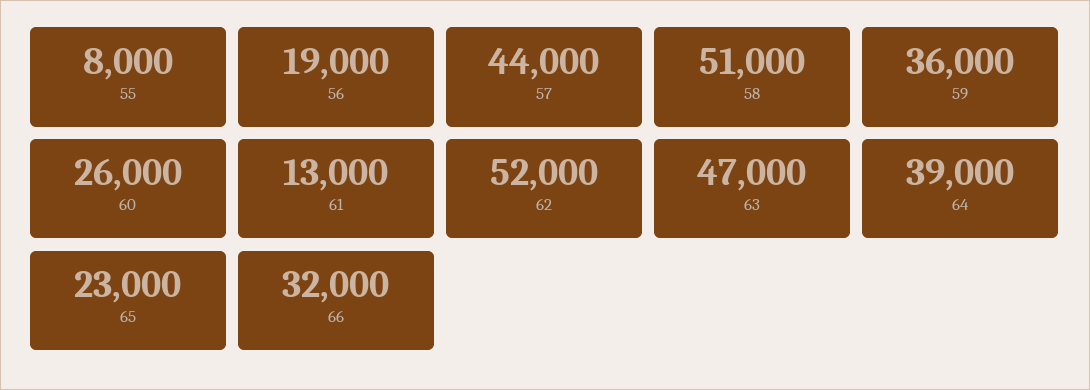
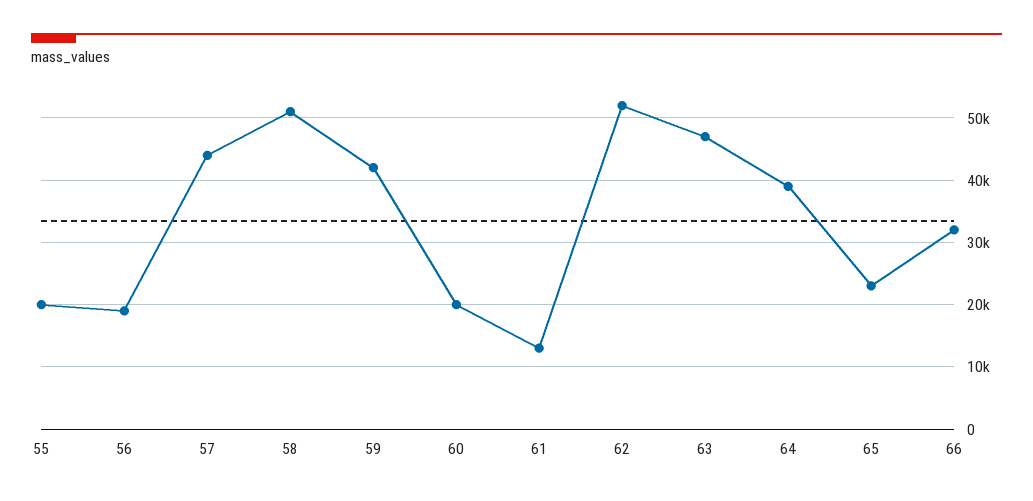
55: 8000 -> 20000
59: 36000 -> 42000
60: 26000 -> 20000

